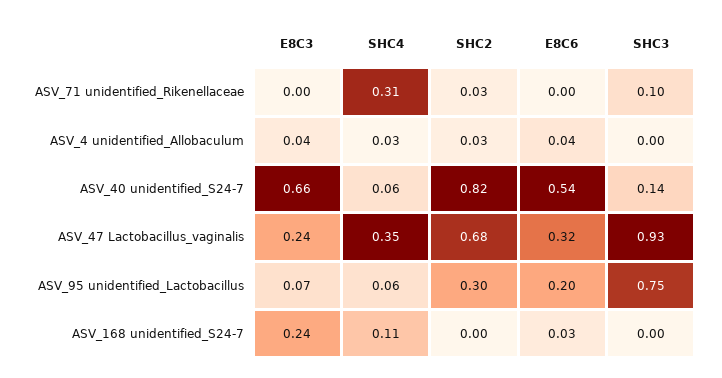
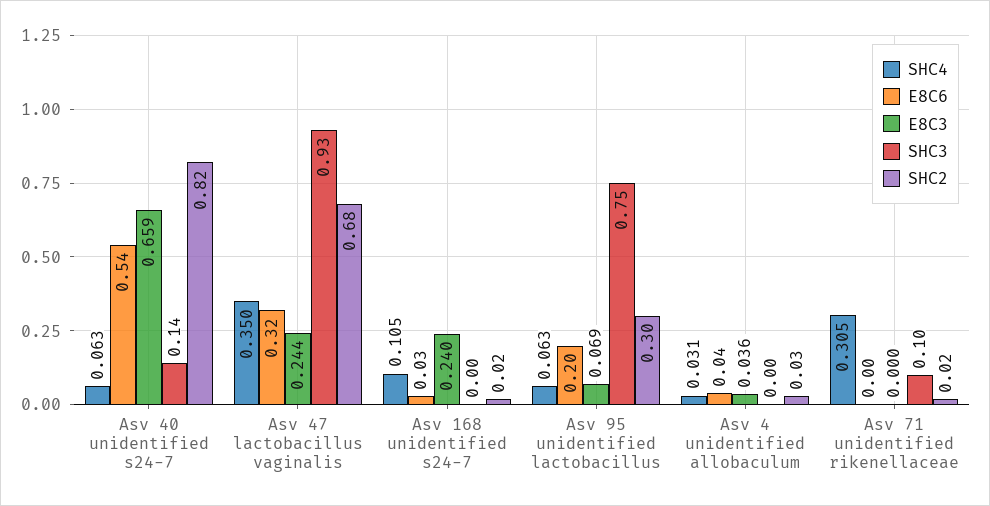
SHC2, ASV_71 unidentified_Rikenellaceae: 0.03 -> 0.02
SHC2, ASV_168 unidentified_S24-7: 0 -> 0.02

